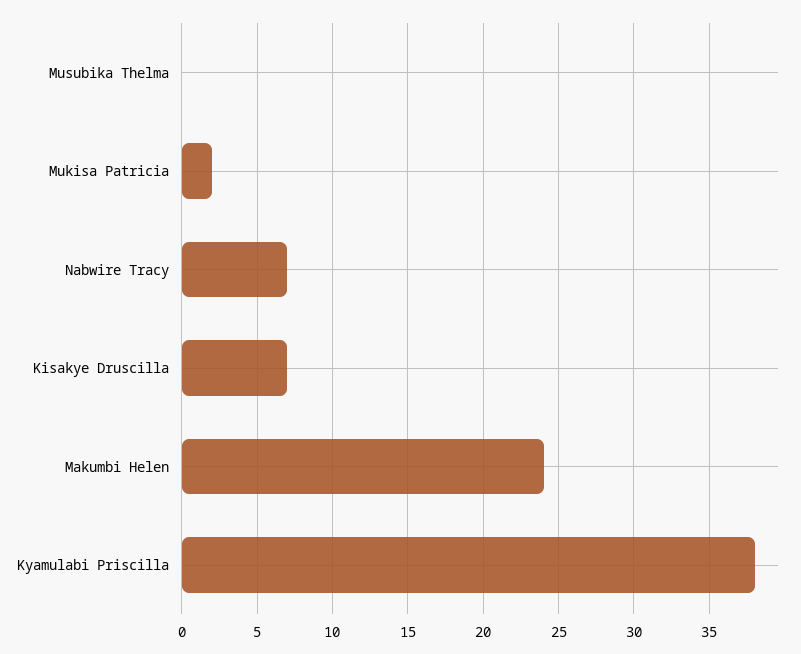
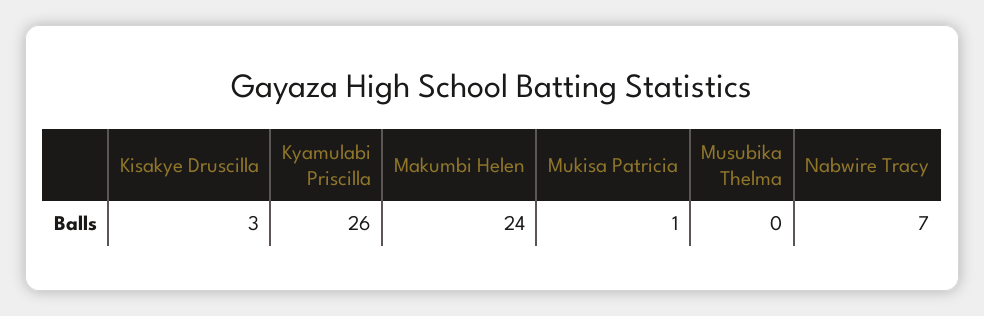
Mukisa Patricia: 2 -> 1
Kisakye Druscilla: 7 -> 3
Kyamulabi Priscilla: 38 -> 26

